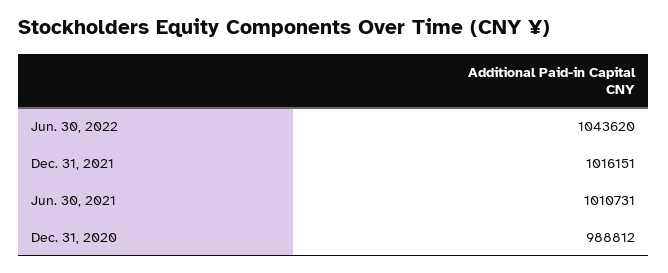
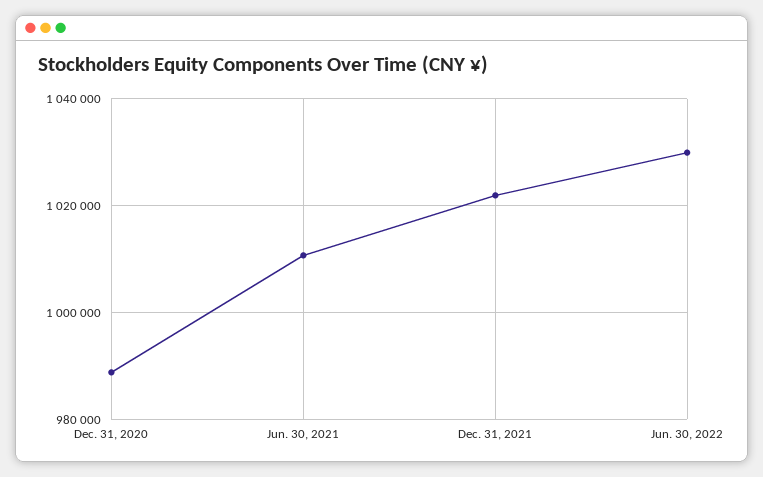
Jun. 30, 2022: 1043620 -> 1030000
Dec. 31, 2021: 1016151 -> 1022000

